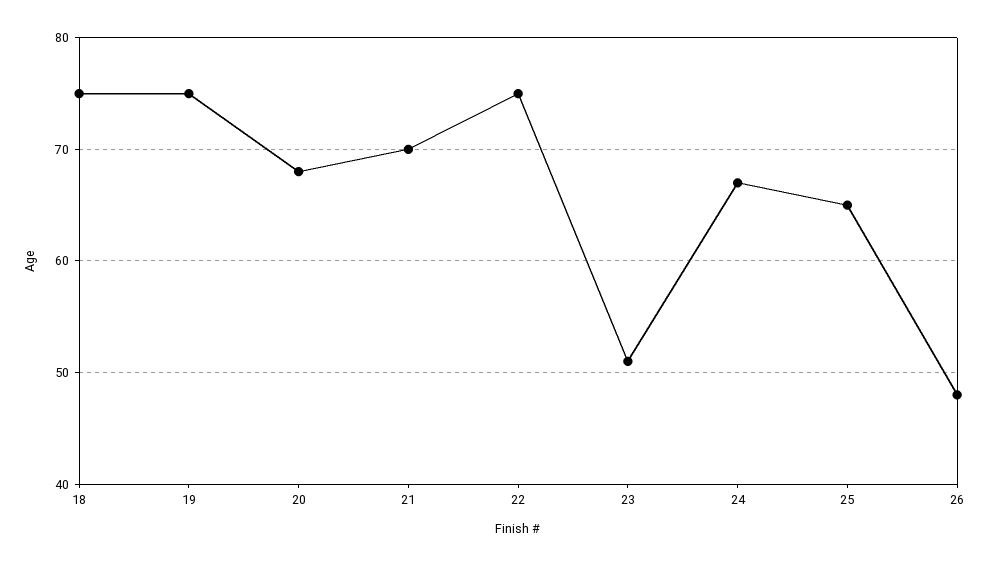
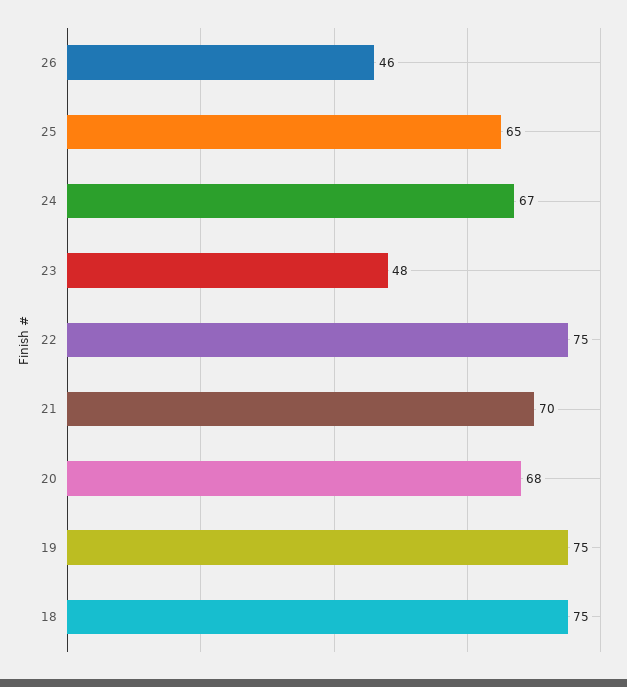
23: 51 -> 48
26: 48 -> 46

